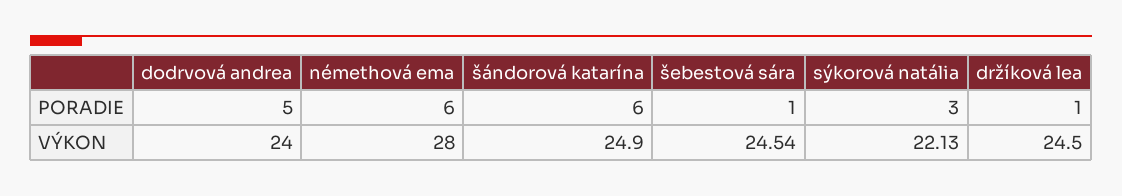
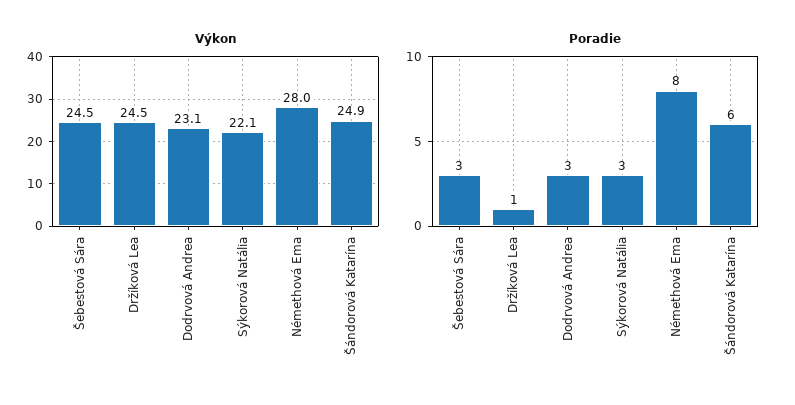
PORADIE, dodrvová andrea: 5 -> 3
PORADIE, némethová ema: 6 -> 8
PORADIE, šebestová sára: 1 -> 3
VÝKON, dodrvová andrea: 24 -> 23.1

